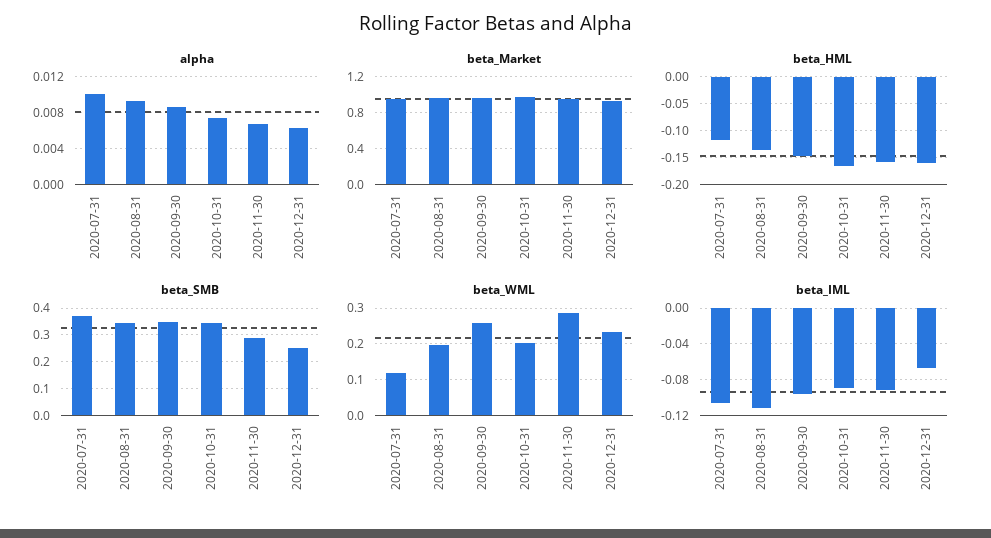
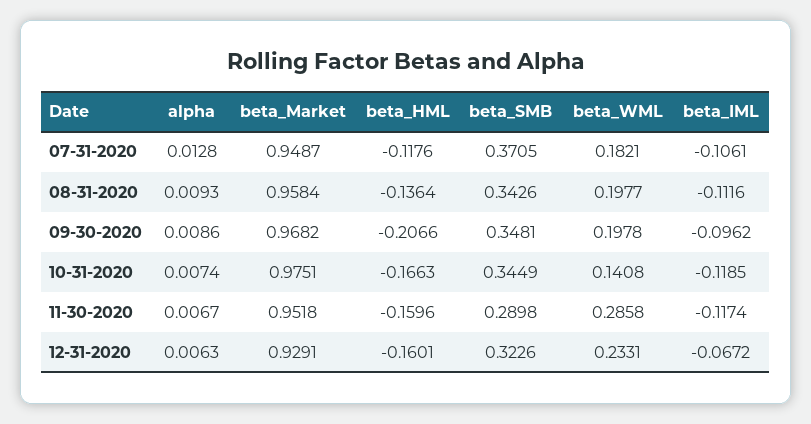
alpha, 2020-07-31: 0.01 -> 0.0128
beta_HML, 2020-09-30: -0.15 -> -0.2066
beta_SMB, 2020-12-31: 0.25 -> 0.3226
beta_WML, 2020-07-31: 0.12 -> 0.1821
beta_WML, 2020-09-30: 0.26 -> 0.1978
beta_WML, 2020-10-31: 0.2 -> 0.1408
beta_IML, 2020-10-31: -0.09 -> -0.1185
beta_IML, 2020-11-30: -0.09 -> -0.1174

